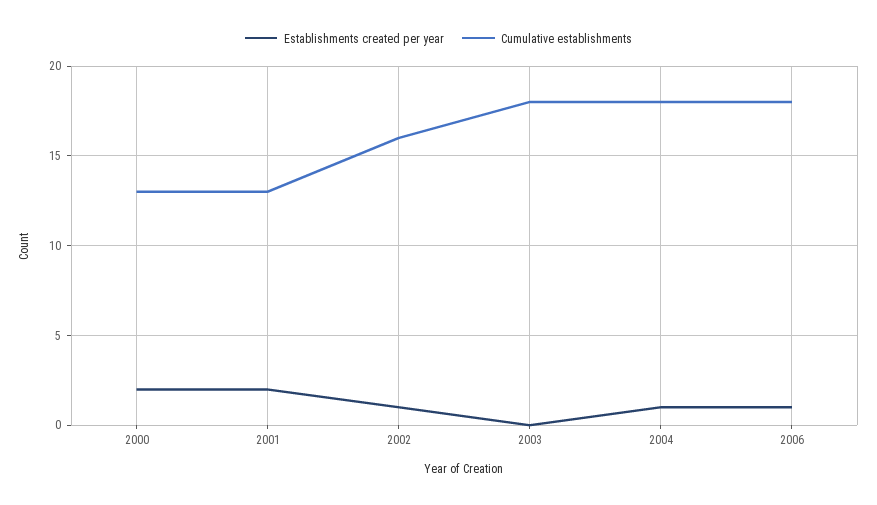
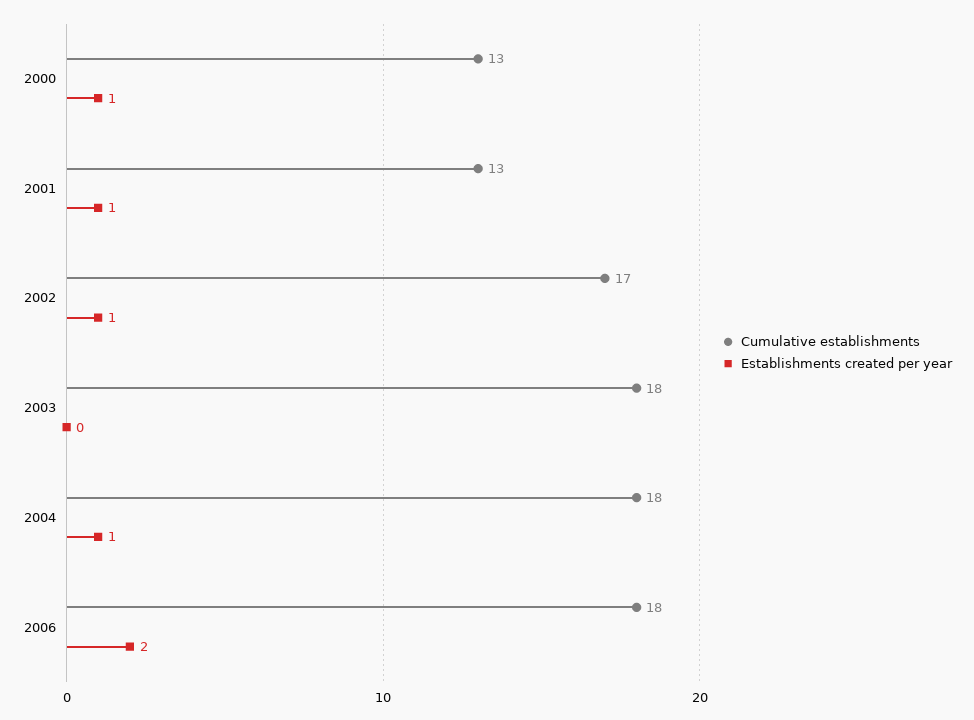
Establishments created per year, 2000: 2 -> 1
Establishments created per year, 2001: 2 -> 1
Cumulative establishments, 2002: 16 -> 17
Establishments created per year, 2006: 1 -> 2

